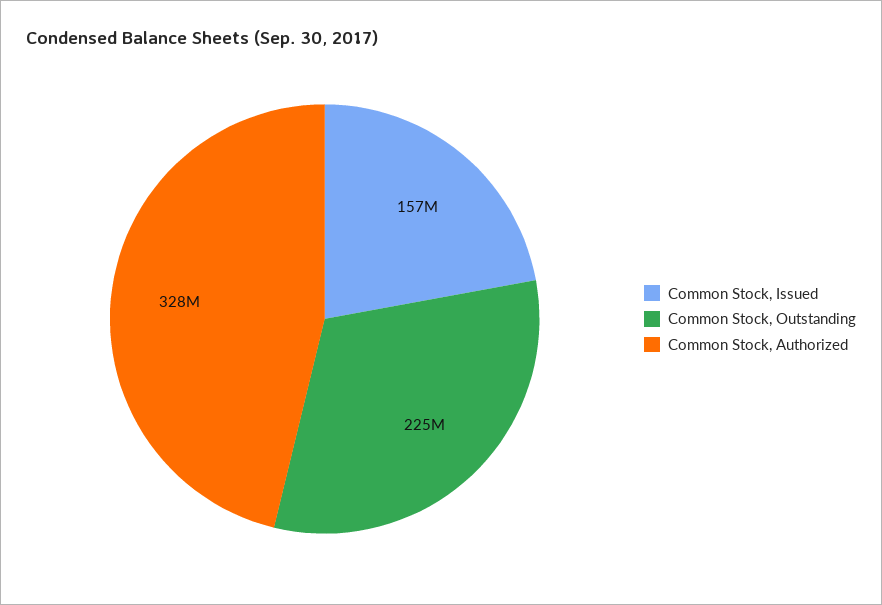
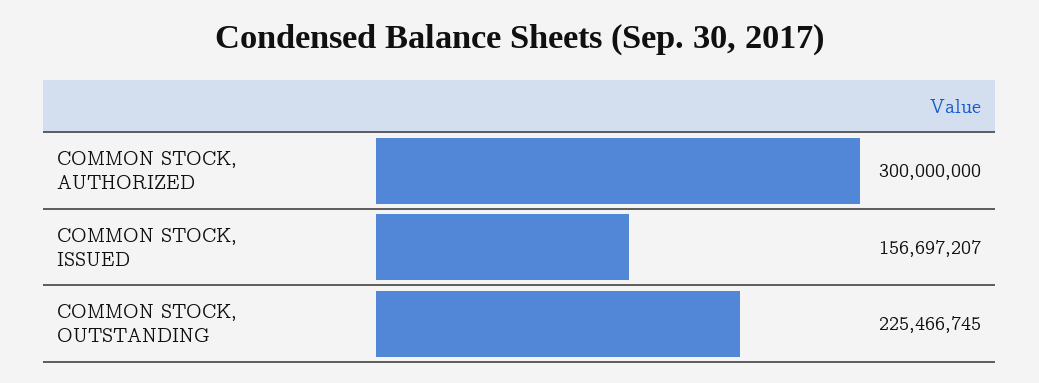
Common Stock, Authorized: 328000000 -> 300000000

